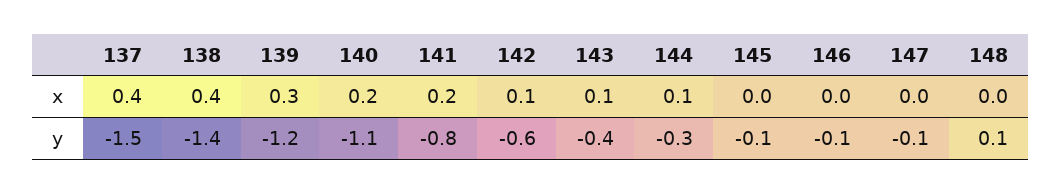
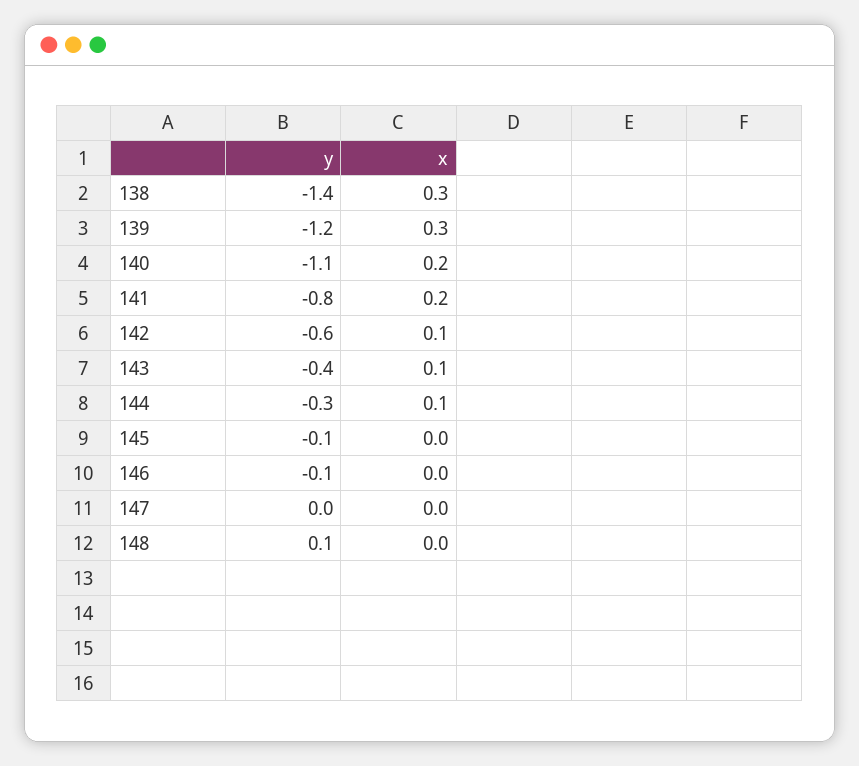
137, x: 0.4 -> none
138, x: 0.4 -> 0.3
137, y: -1.5 -> none
147, y: -0.1 -> 0

